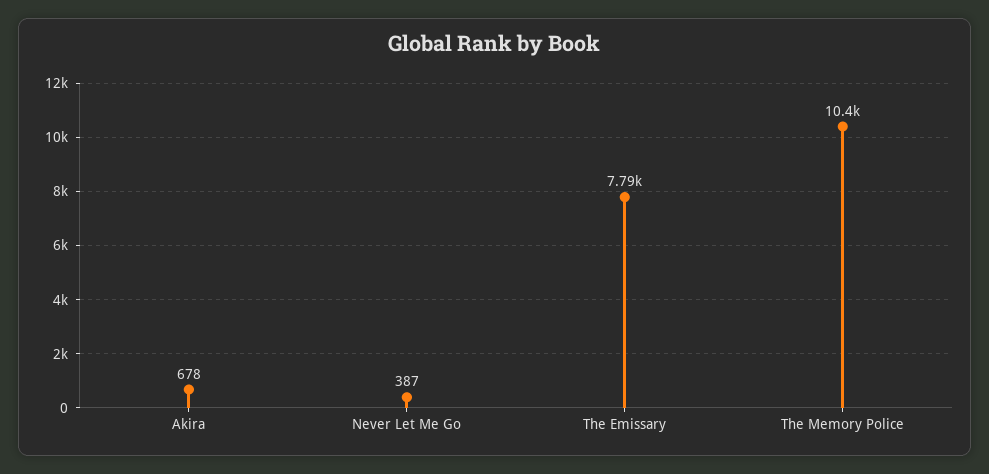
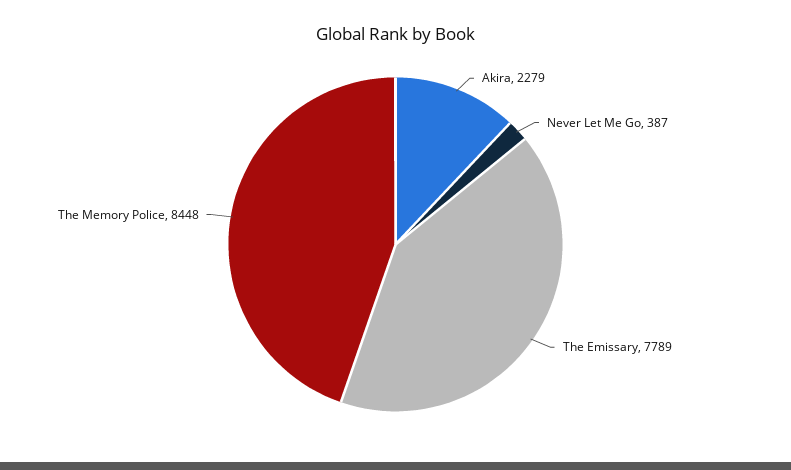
Akira: 678 -> 2279
The Memory Police: 10400 -> 8448

